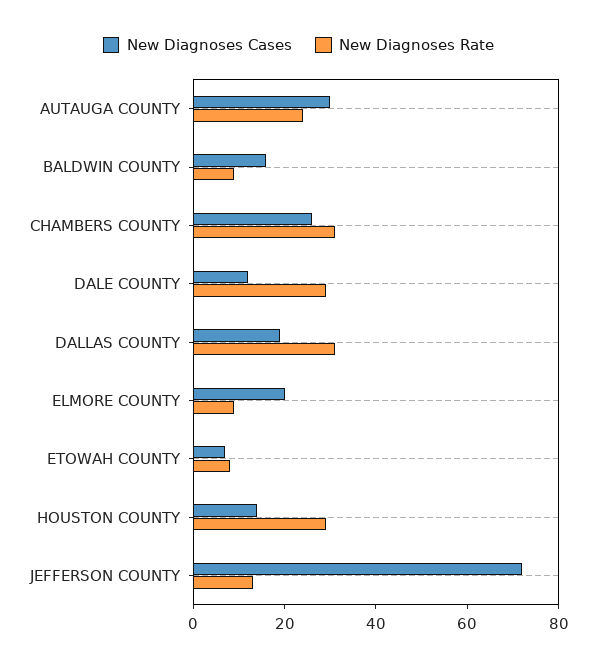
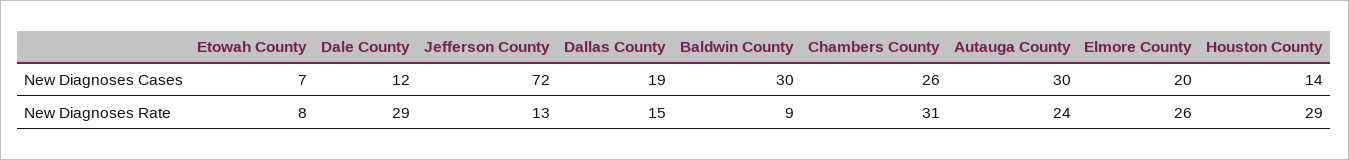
New Diagnoses Cases, BALDWIN COUNTY: 15 -> 30
New Diagnoses Rate, DALLAS COUNTY: 30 -> 15
New Diagnoses Rate, ELMORE COUNTY: 10 -> 26

